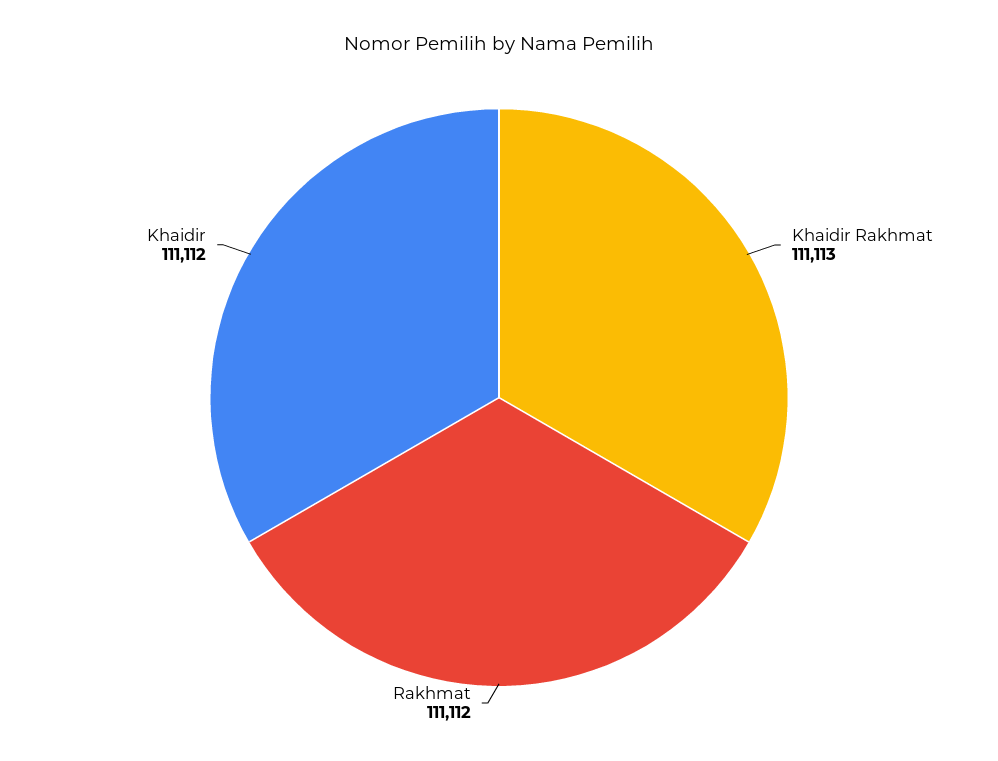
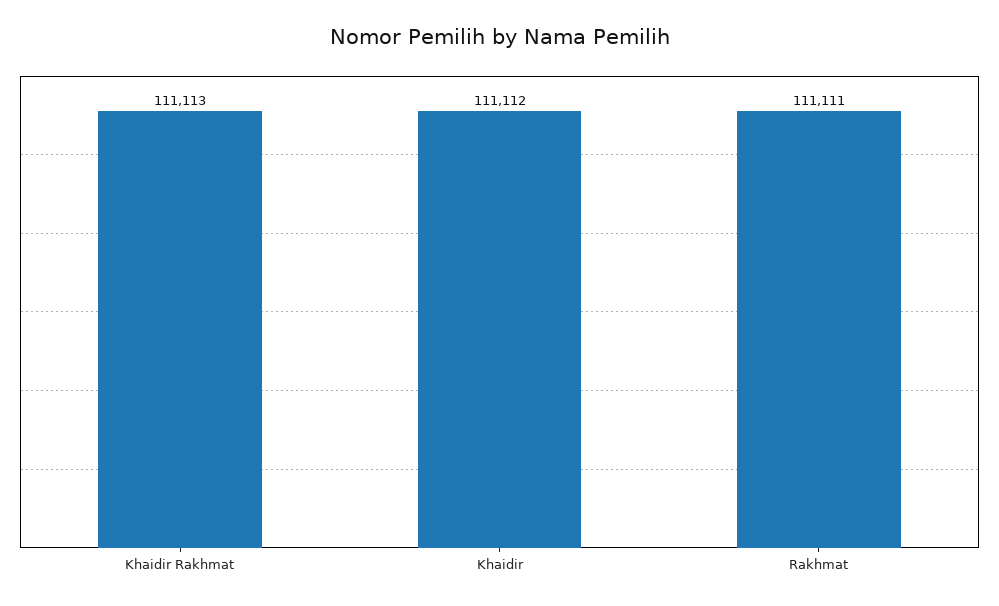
Rakhmat: 111112 -> 111111

